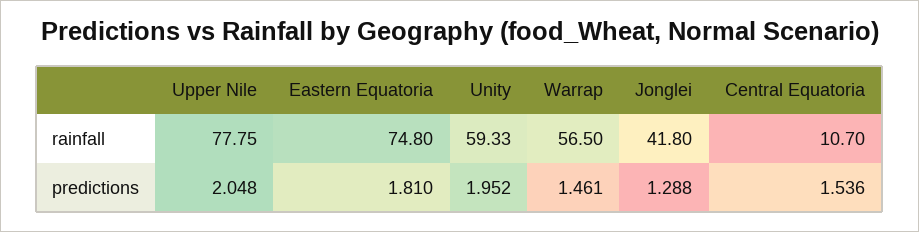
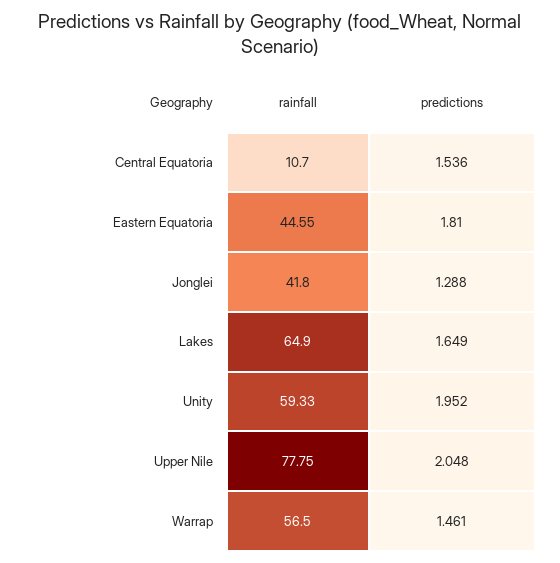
Eastern Equatoria, rainfall: 74.8 -> 44.55
Lakes, rainfall: none -> 64.9
Lakes, predictions: none -> 1.649

